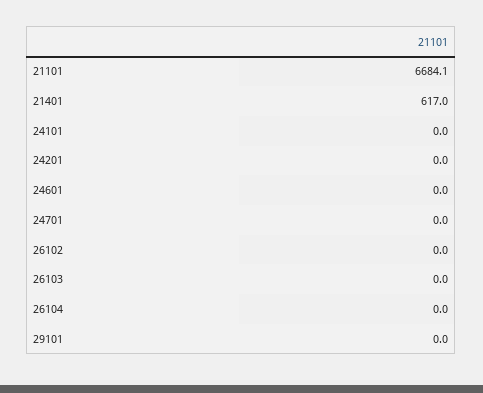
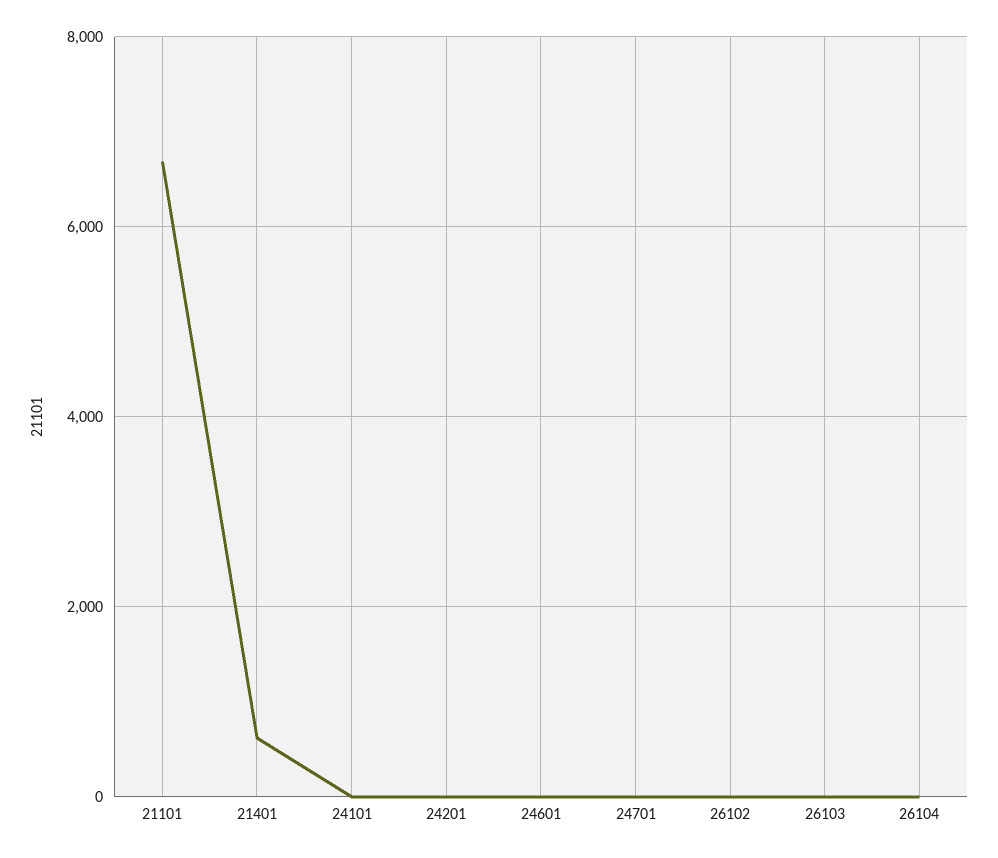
29101: 0 -> none

